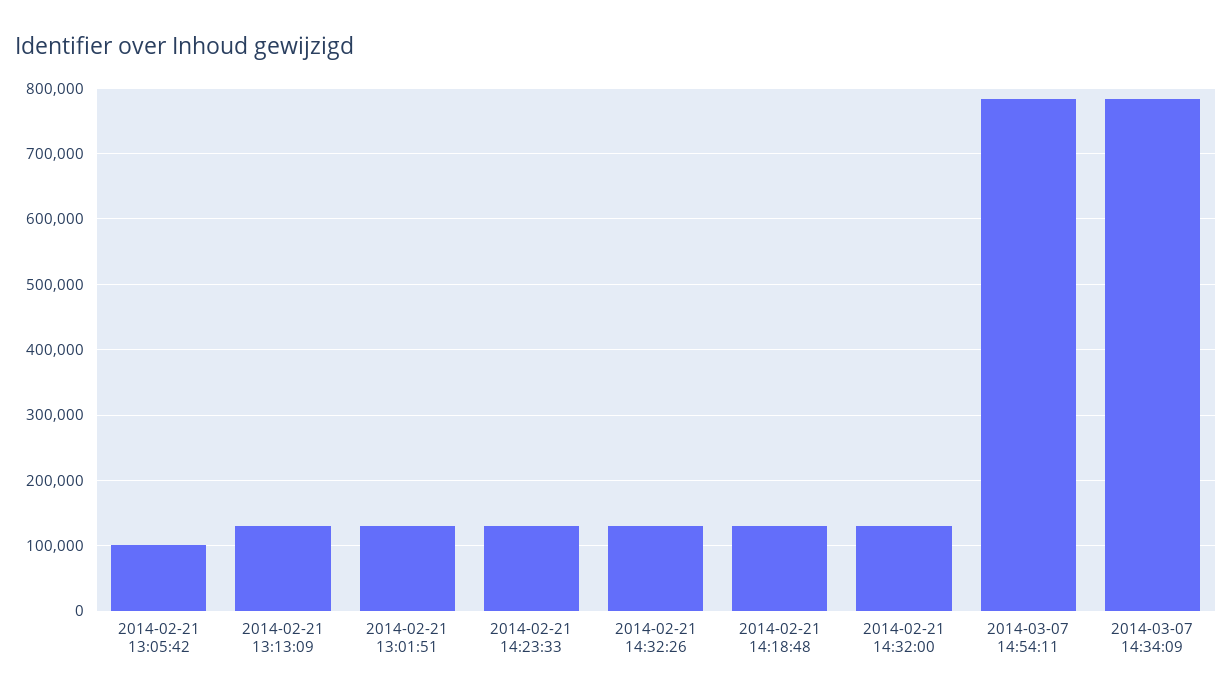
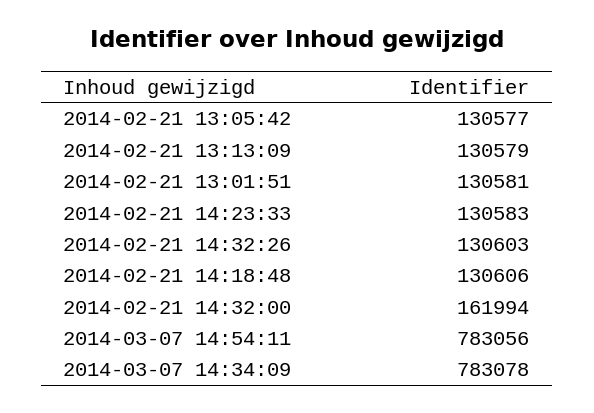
2014-02-21 13:05:42: 100000 -> 130577
2014-02-21 14:32:00: 130000 -> 161994

